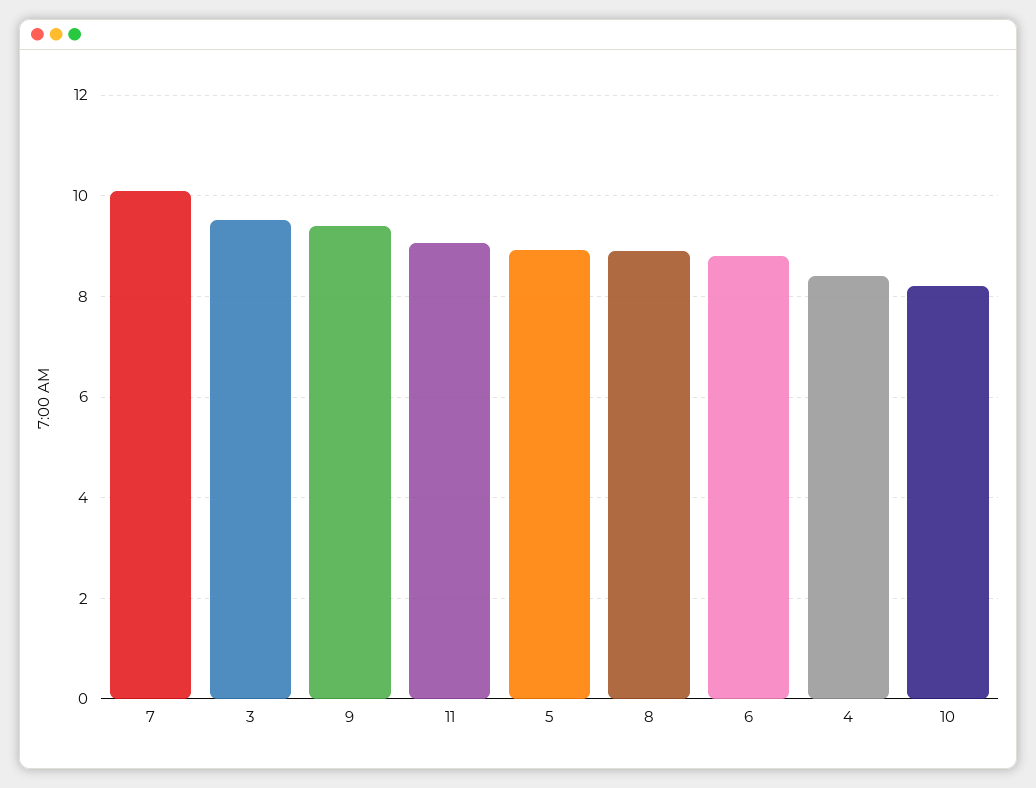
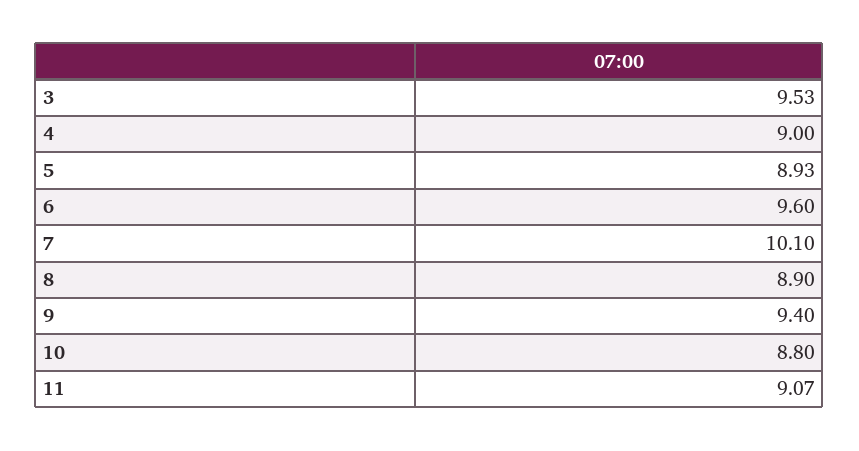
6: 8.8 -> 9.6
4: 8.4 -> 9
10: 8.2 -> 8.8

